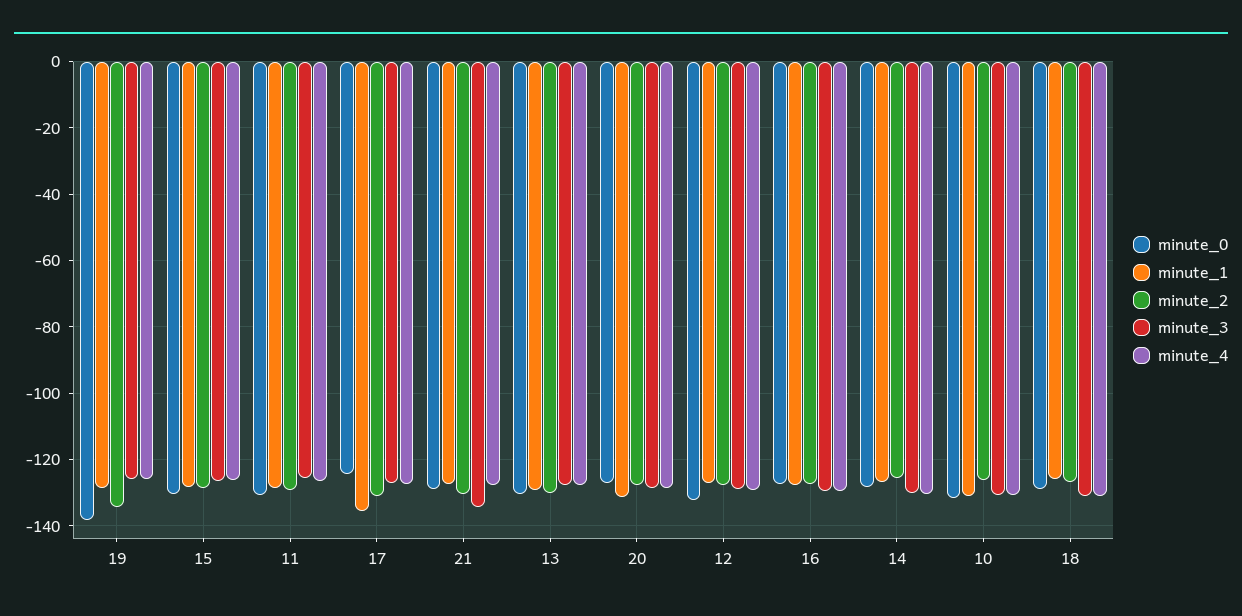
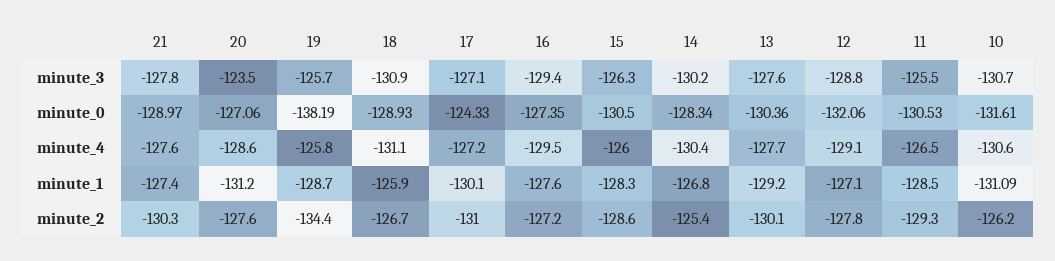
minute_1, 17: -136 -> -130.1
minute_3, 21: -134 -> -127.8
minute_3, 20: -128 -> -123.5

